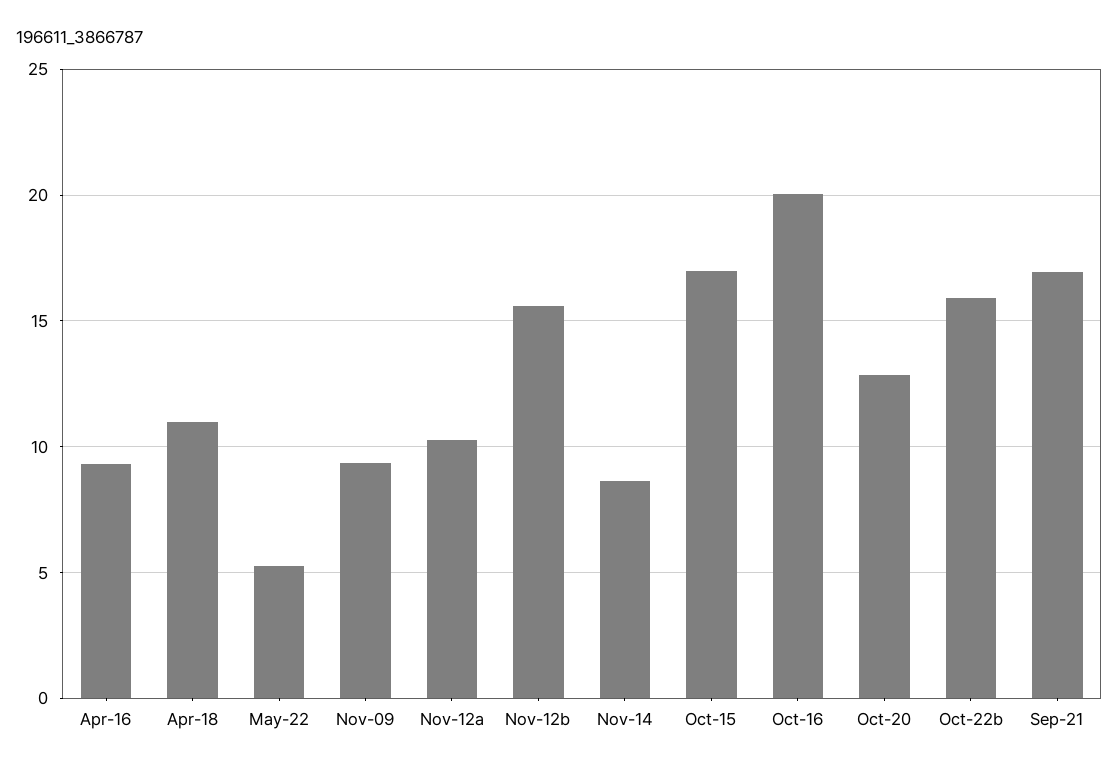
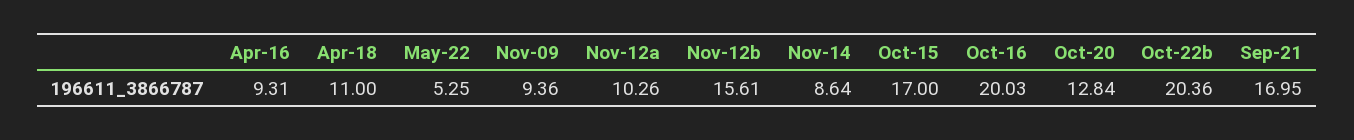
Oct-22b: 16 -> 20.36

